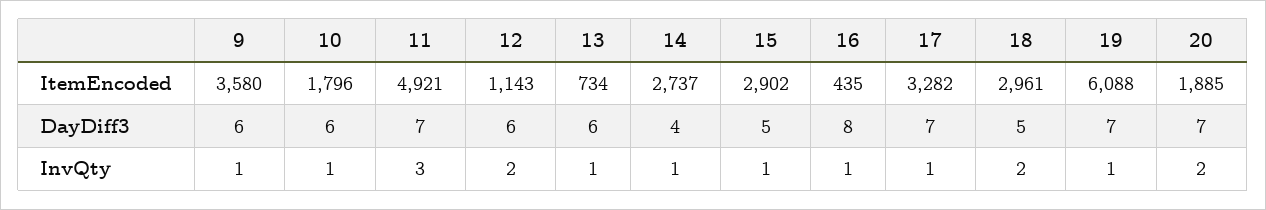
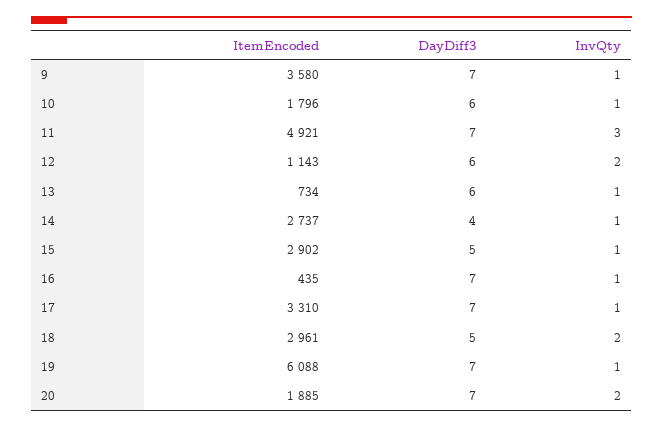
17, ItemEncoded: 3282 -> 3310
9, DayDiff3: 6 -> 7
16, DayDiff3: 8 -> 7

